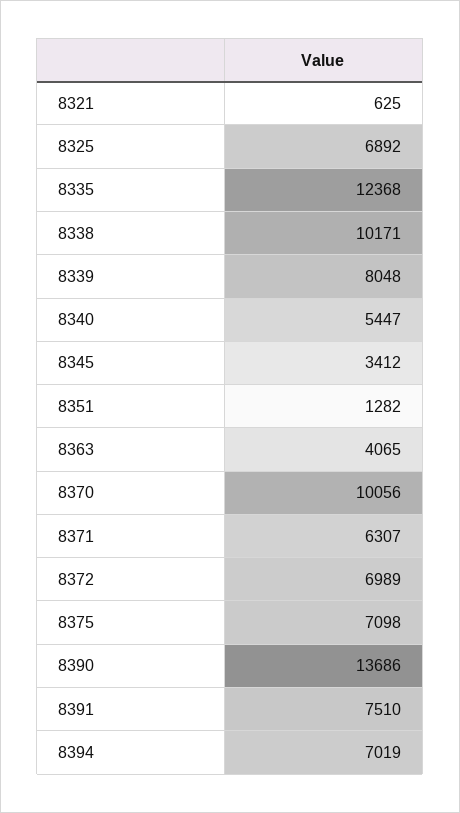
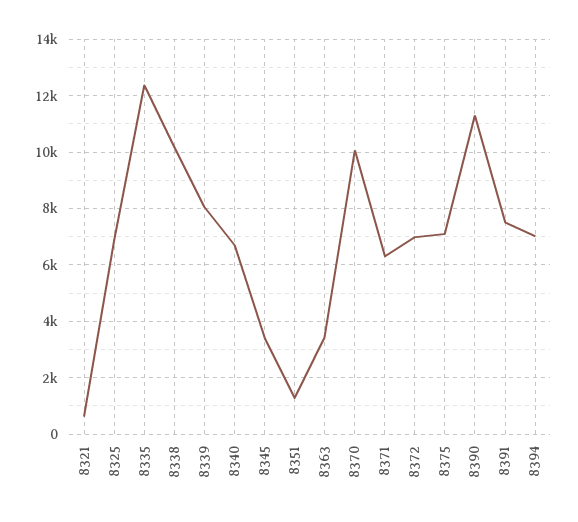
8340: 5447 -> 6750
8363: 4065 -> 3500
8390: 13686 -> 11250

